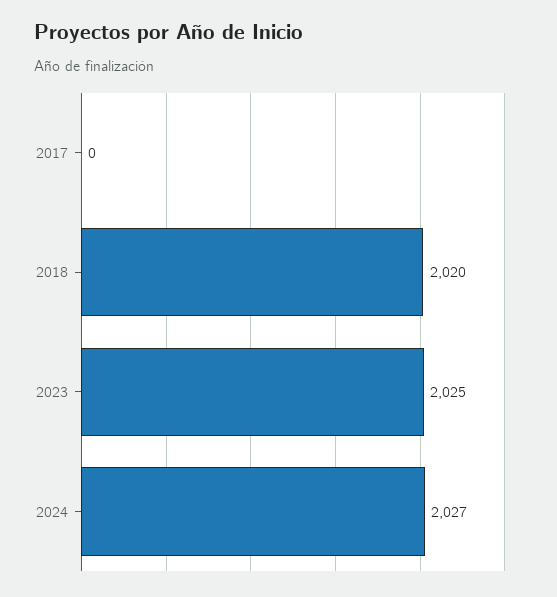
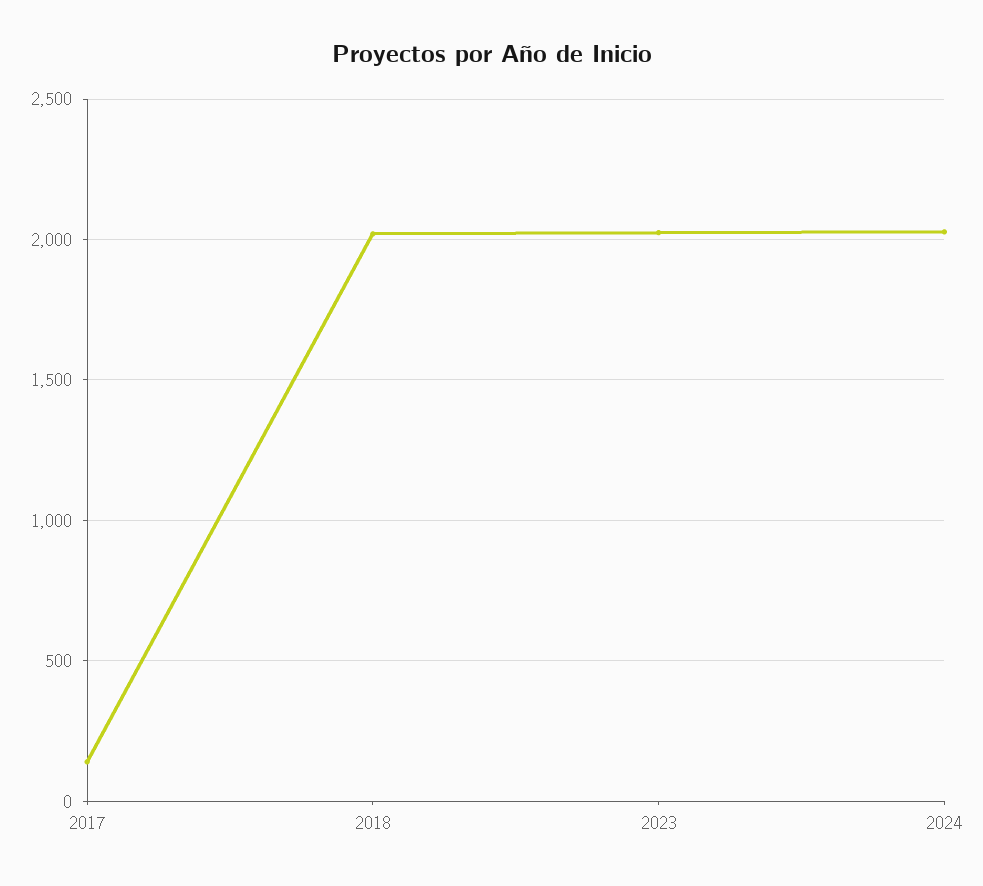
2017: 0 -> 150

